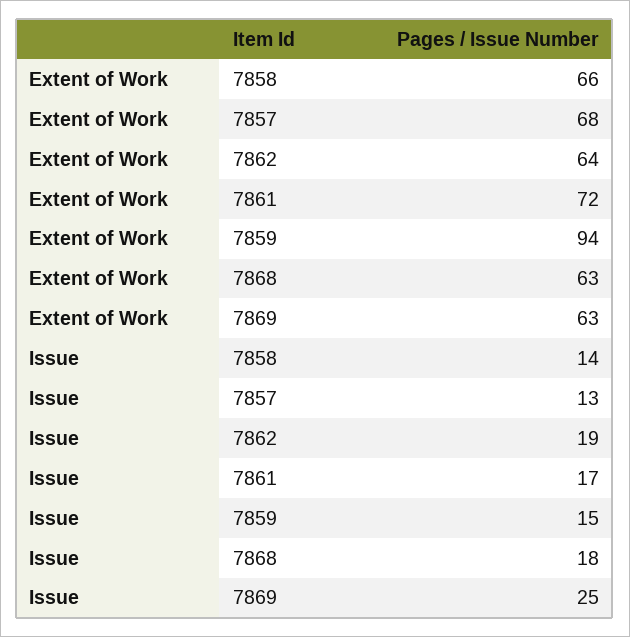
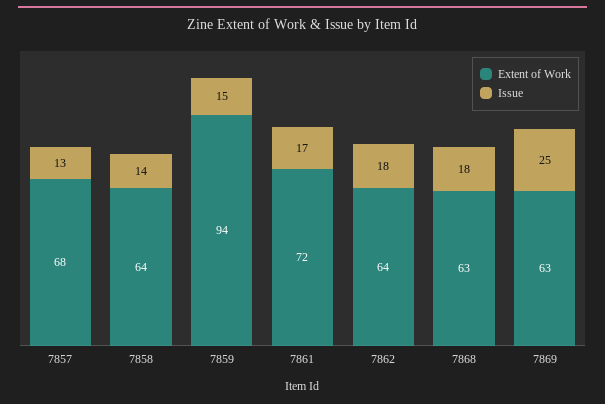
Extent of Work, 7858: 66 -> 64
Issue, 7862: 19 -> 18

